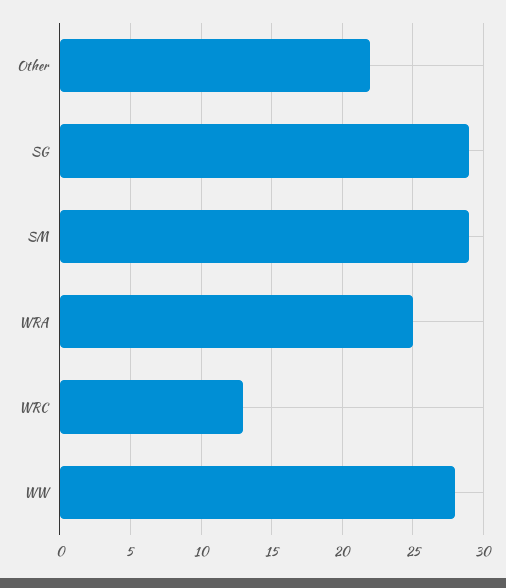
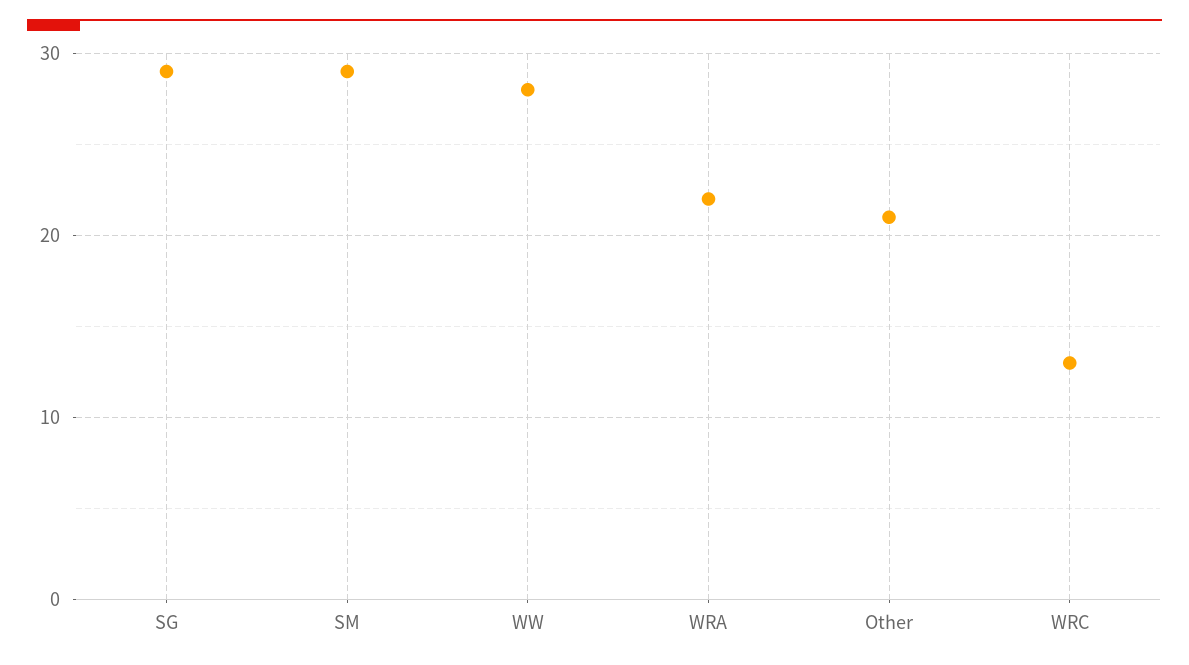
Other: 22 -> 21
WRA: 25 -> 22

